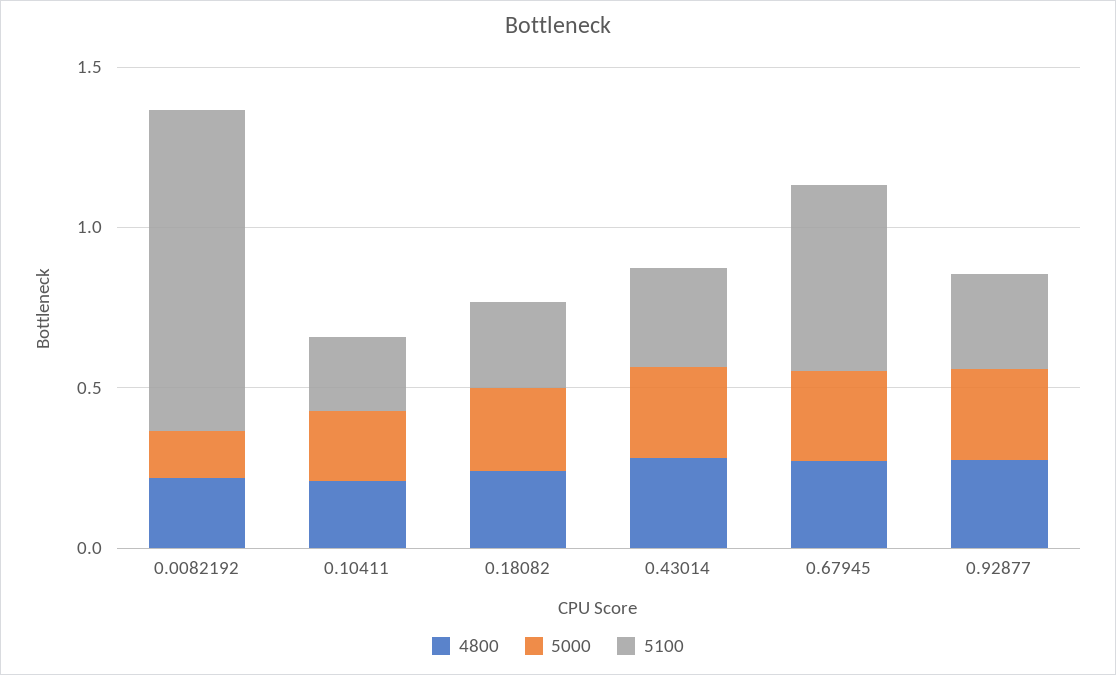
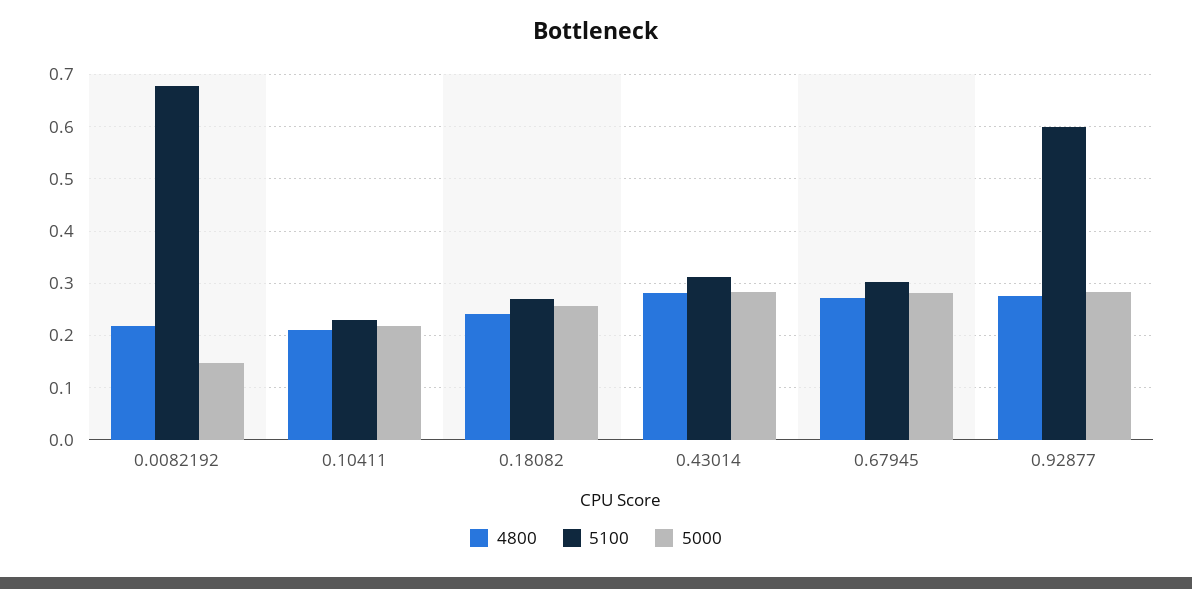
5100, 0.0082192: 1 -> 0.68
5100, 0.67945: 0.6 -> 0.3
5100, 0.92877: 0.3 -> 0.6

